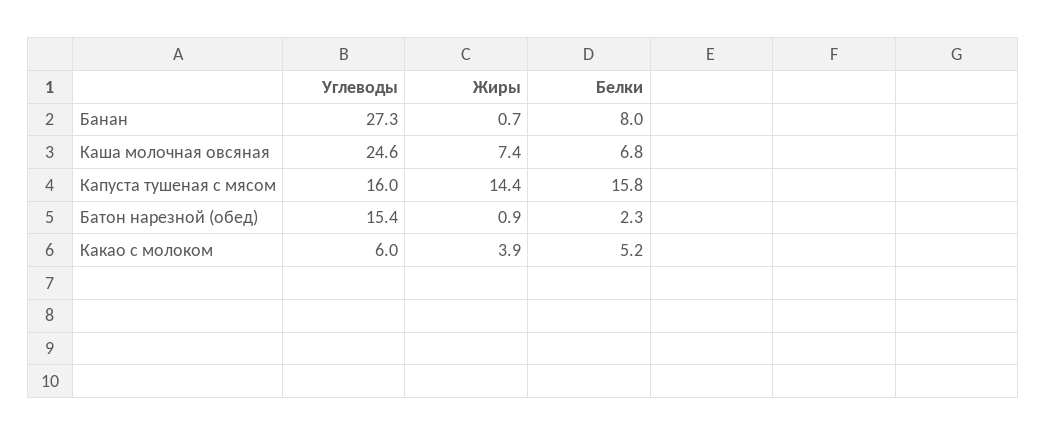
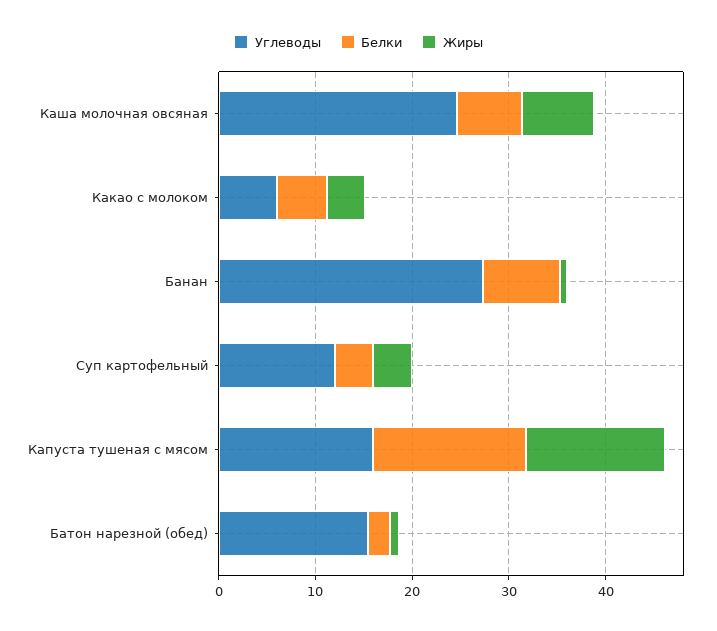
Углеводы, Суп картофельный: none -> 12
Белки, Суп картофельный: none -> 4
Жиры, Суп картофельный: none -> 4

